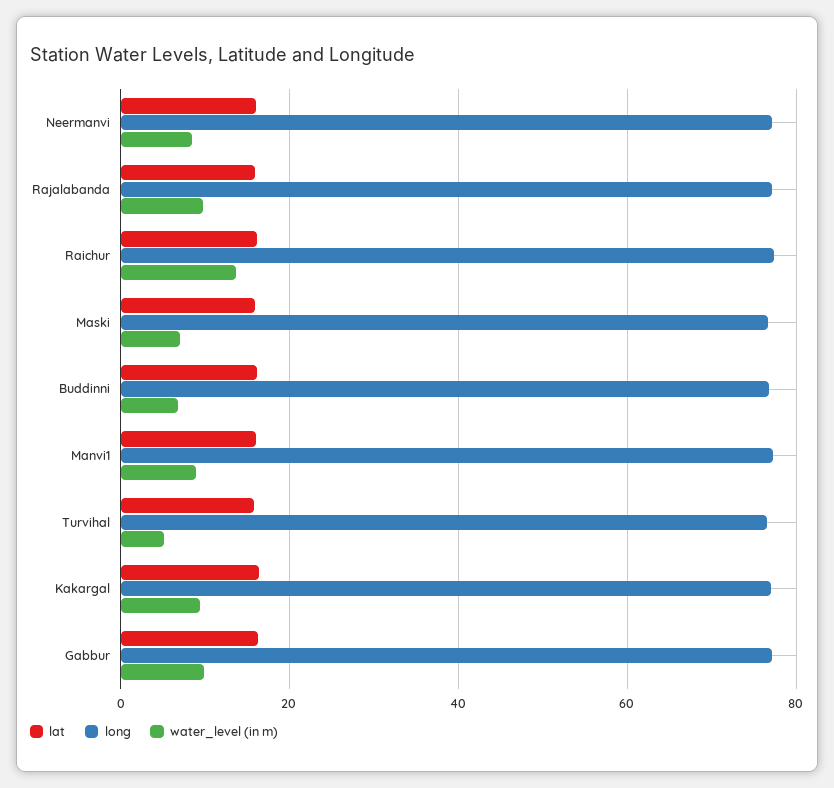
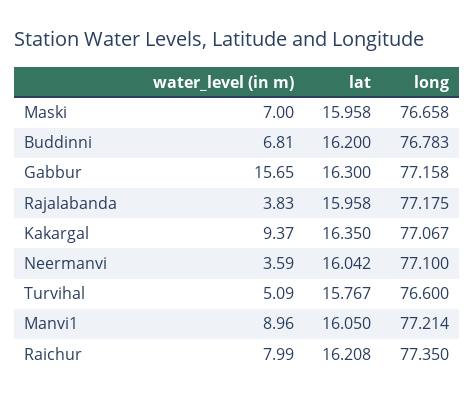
water_level (in m), Neermanvi: 8 -> 3.59
water_level (in m), Rajalabanda: 10 -> 3.83
water_level (in m), Raichur: 14 -> 7.99
water_level (in m), Gabbur: 10 -> 15.65

